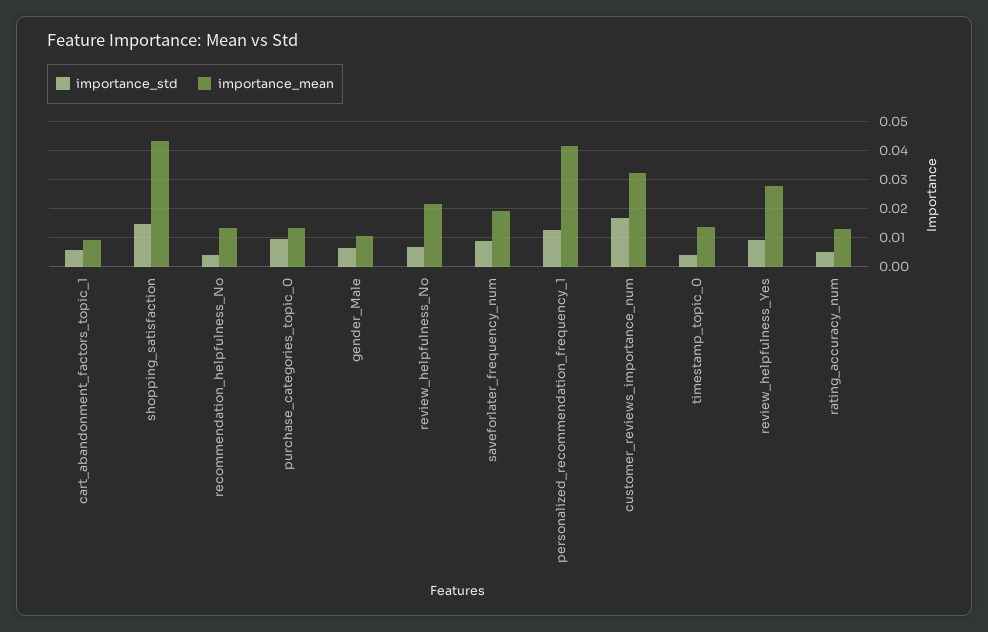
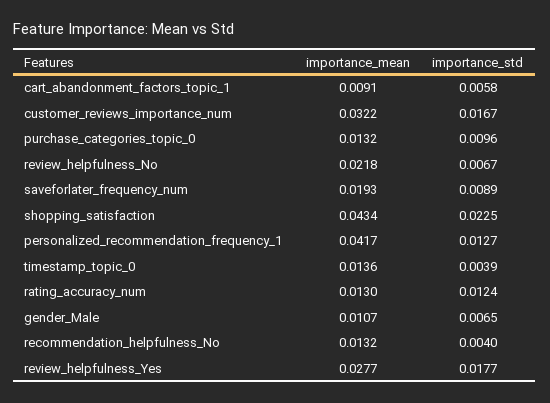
importance_std, shopping_satisfaction: 0.015 -> 0.0225
importance_std, review_helpfulness_Yes: 0.01 -> 0.0177
importance_std, rating_accuracy_num: 0.005 -> 0.0124

